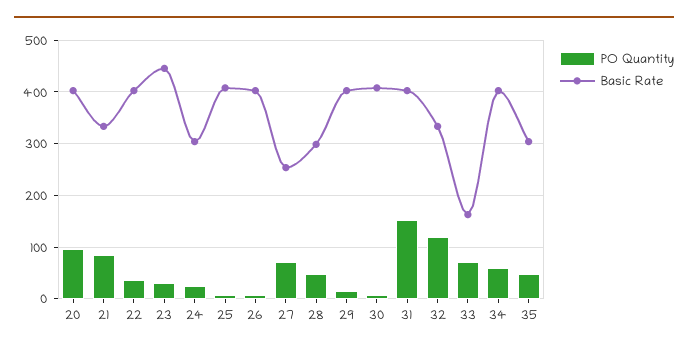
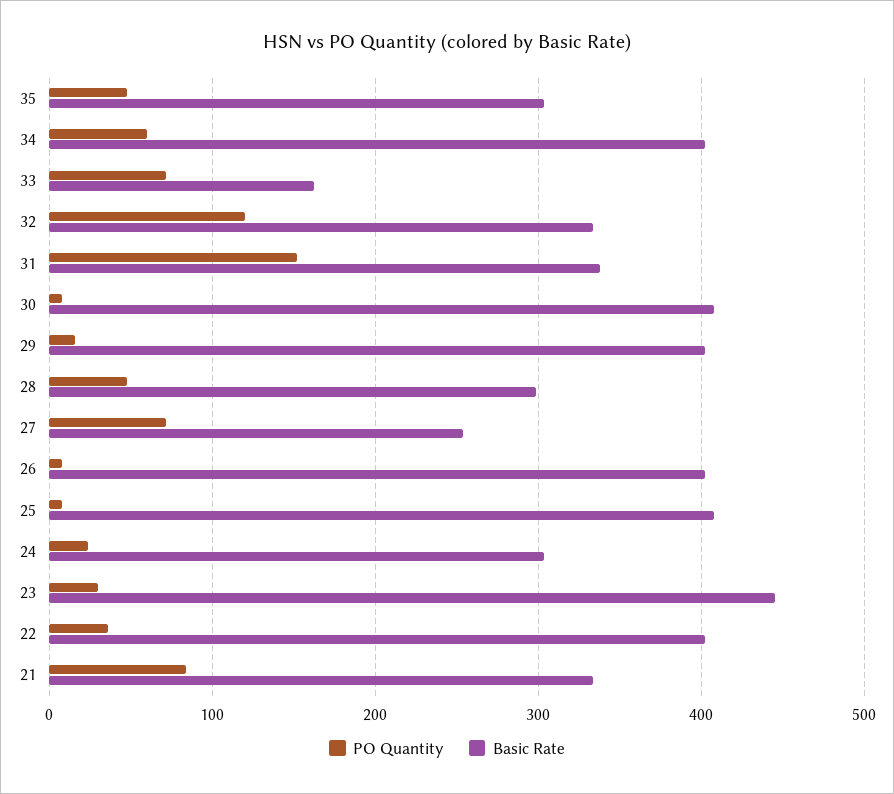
PO Quantity, 20: 100 -> none
Basic Rate, 20: 400 -> none
Basic Rate, 31: 400 -> 340

